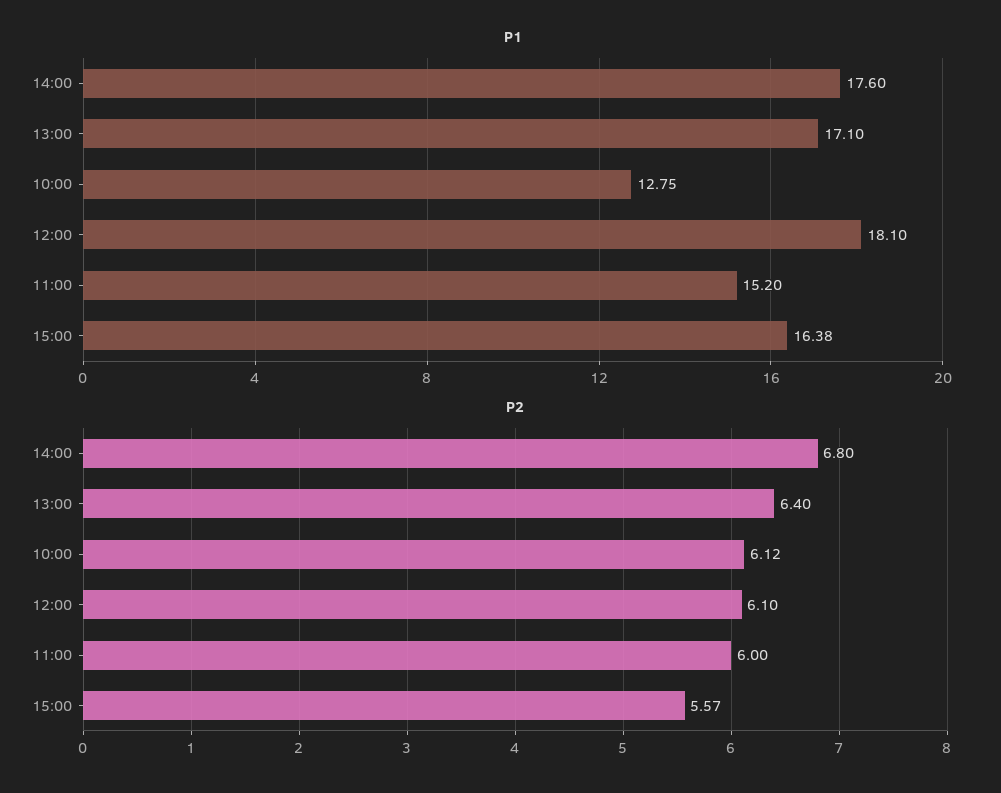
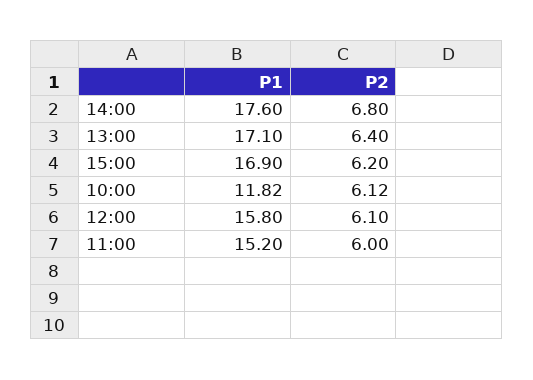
P1, 10:00: 12.75 -> 11.82
P1, 12:00: 18.1 -> 15.8
P1, 15:00: 16.38 -> 16.9
P2, 15:00: 5.57 -> 6.2

